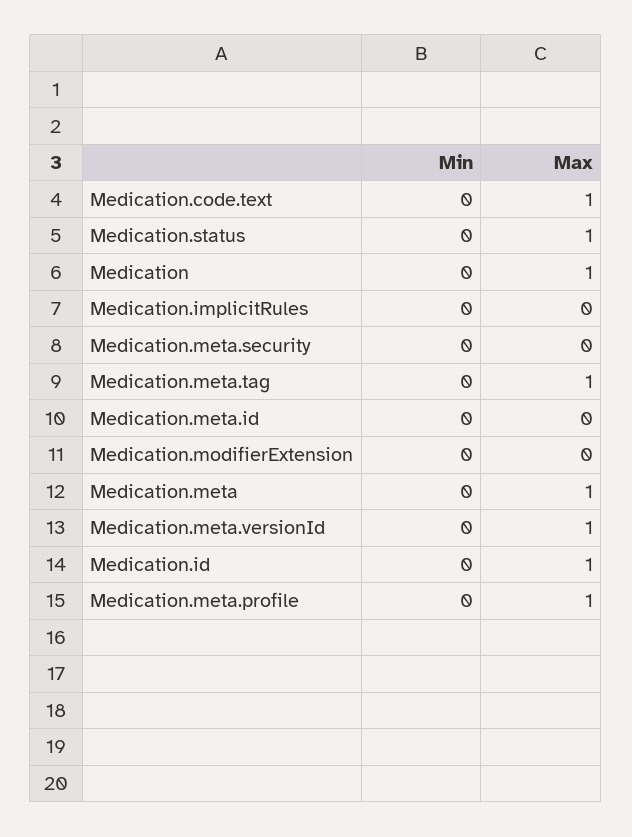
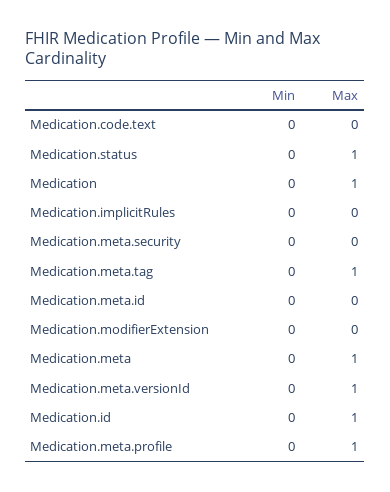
Max, Medication.code.text: 1 -> 0

